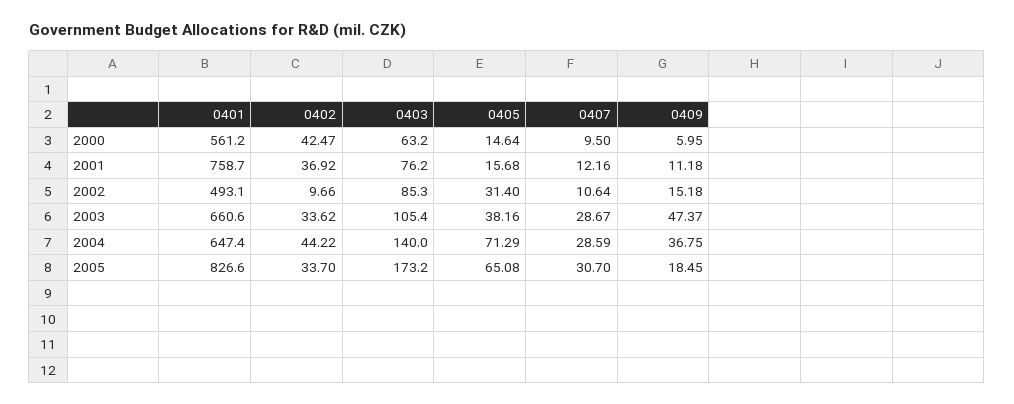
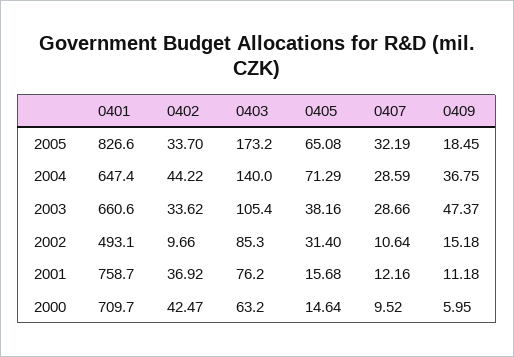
0401, 2000: 561.2 -> 709.7
0407, 2000: 9.5 -> 9.52
0407, 2003: 28.67 -> 28.66
0407, 2005: 30.7 -> 32.19

